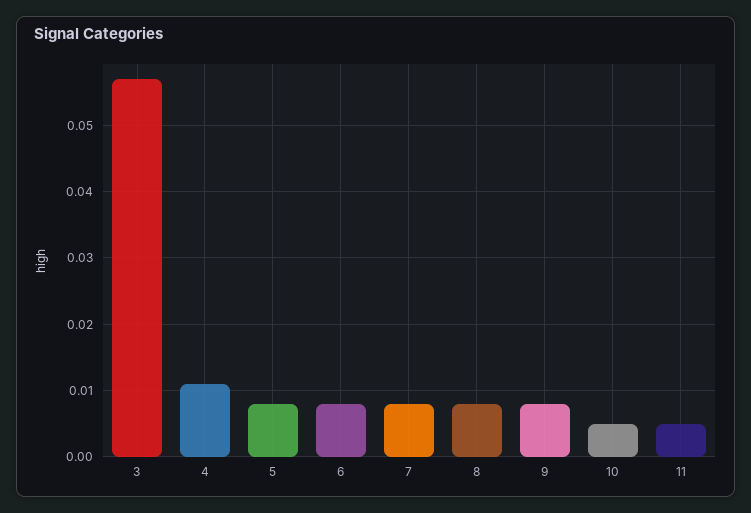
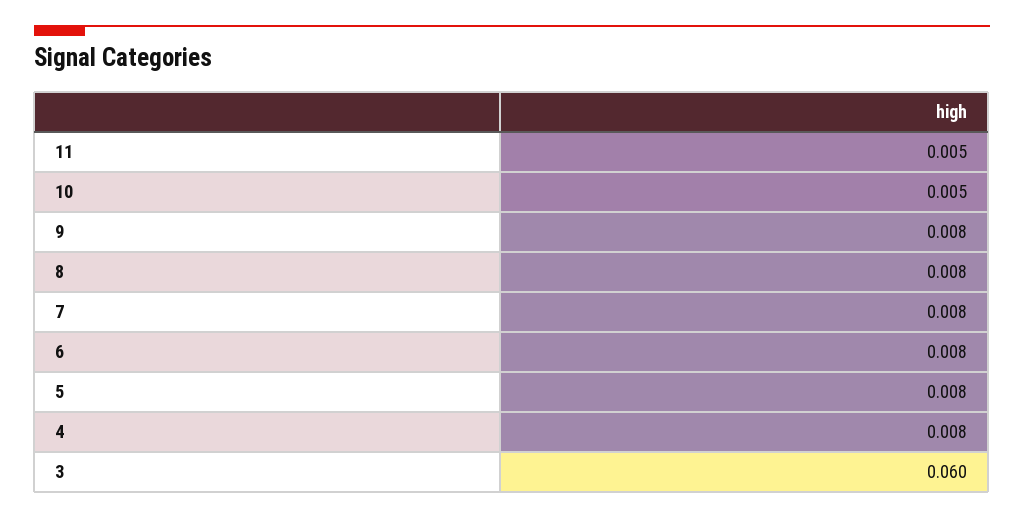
3: 0.057 -> 0.06
4: 0.011 -> 0.008

